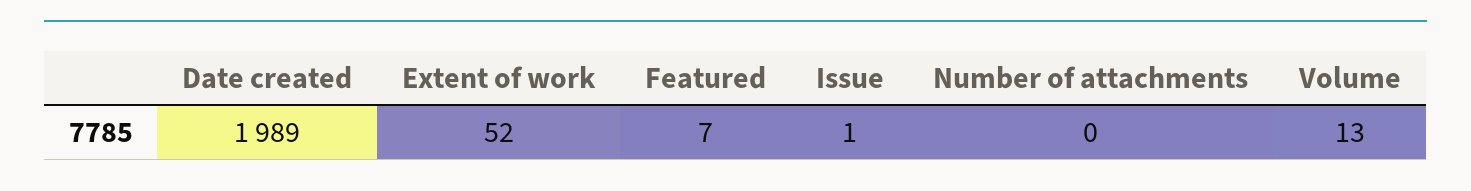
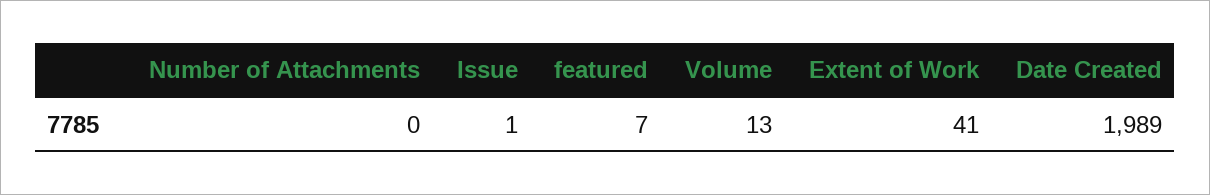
Extent of work: 52 -> 41

